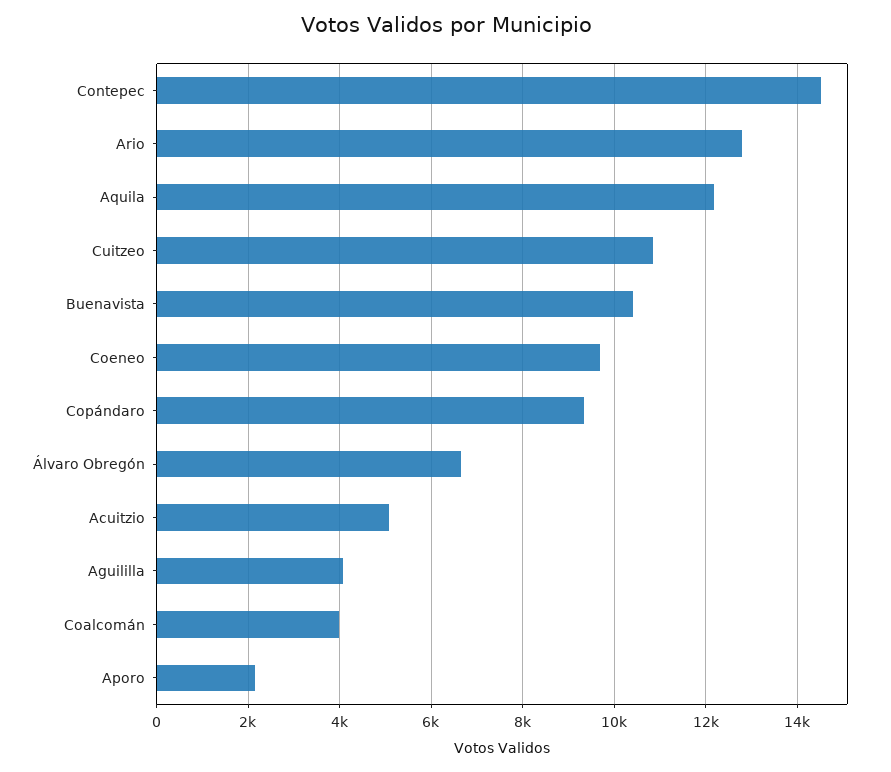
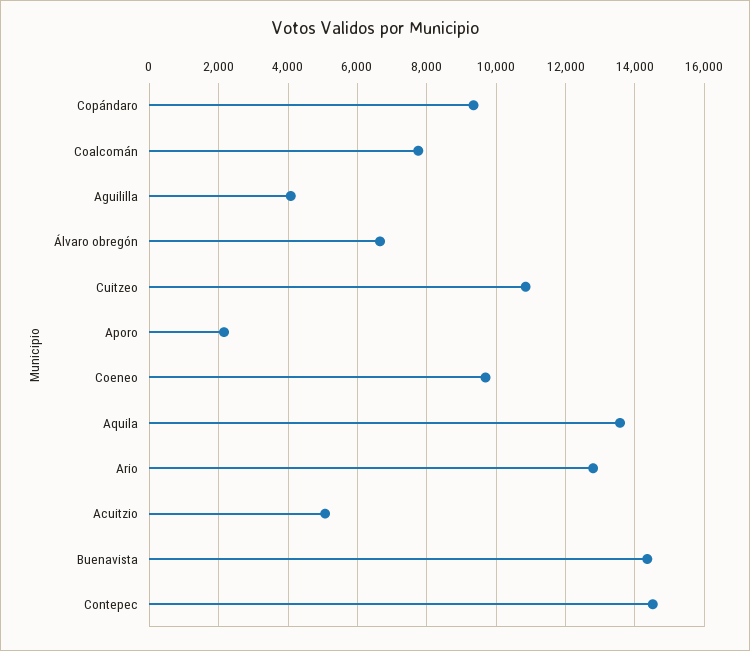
Aquila: 12200 -> 13600
Buenavista: 10400 -> 14400
Coalcomán: 4000 -> 7800

